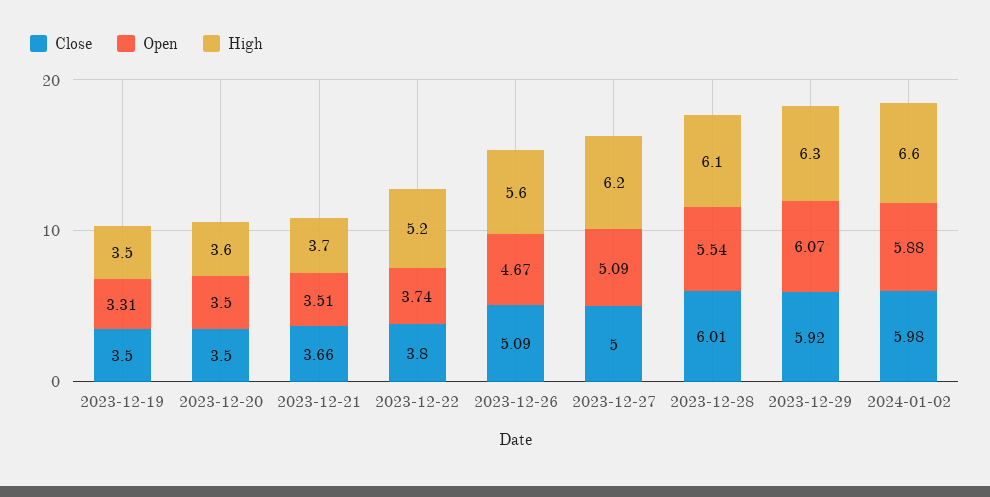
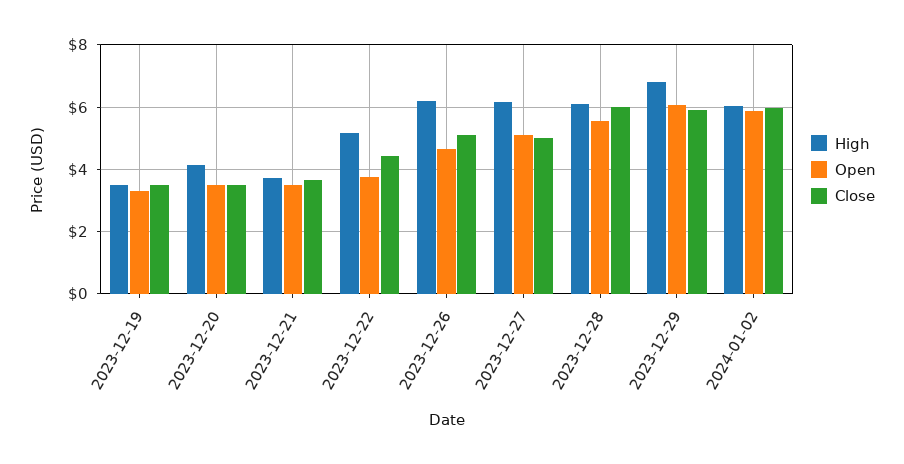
High, 2023-12-20: 3.6 -> 4.2
Close, 2023-12-22: 3.8 -> 4.4
High, 2023-12-26: 5.6 -> 6.2
High, 2023-12-29: 6.3 -> 6.8
High, 2024-01-02: 6.6 -> 6

